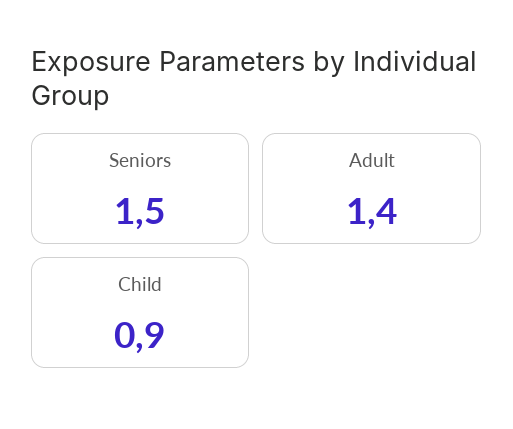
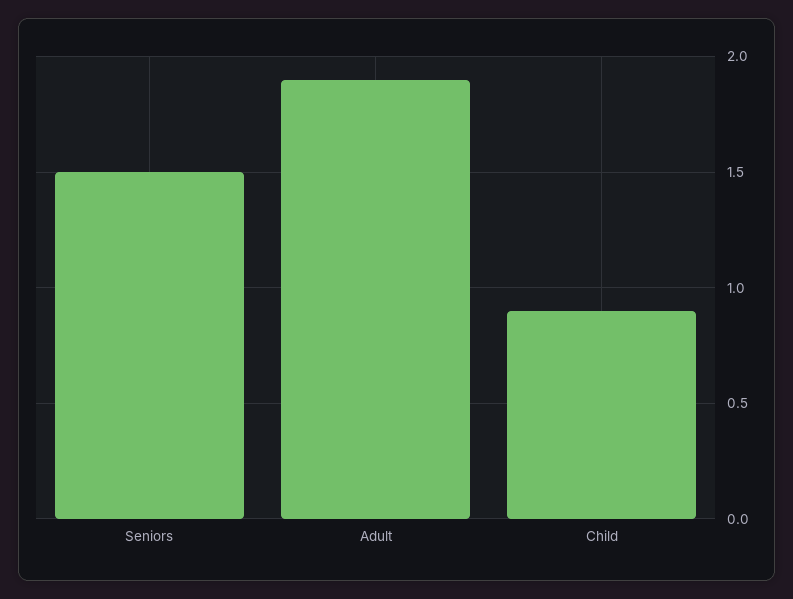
Adult: 1.4 -> 1.9

